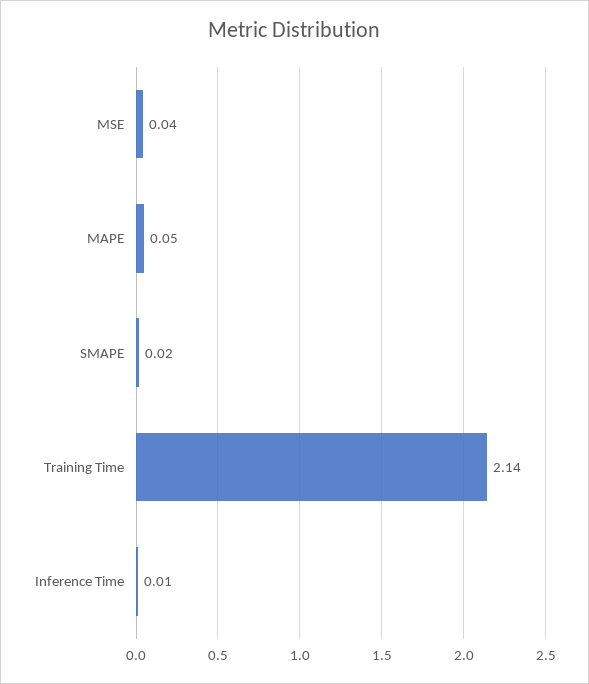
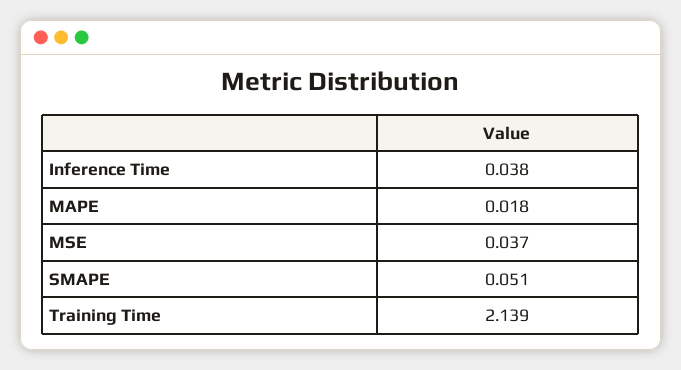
MAPE: 0.05 -> 0.018
SMAPE: 0.02 -> 0.051
Inference Time: 0.01 -> 0.038

